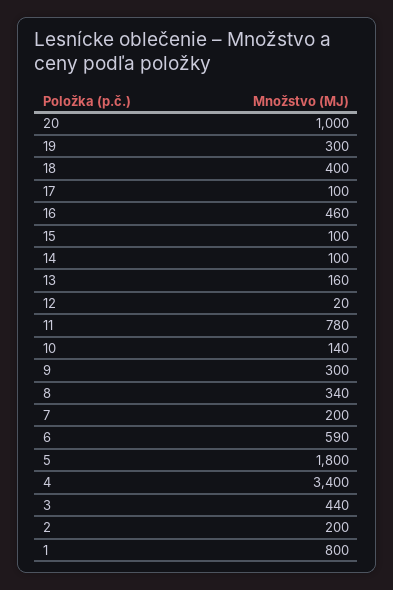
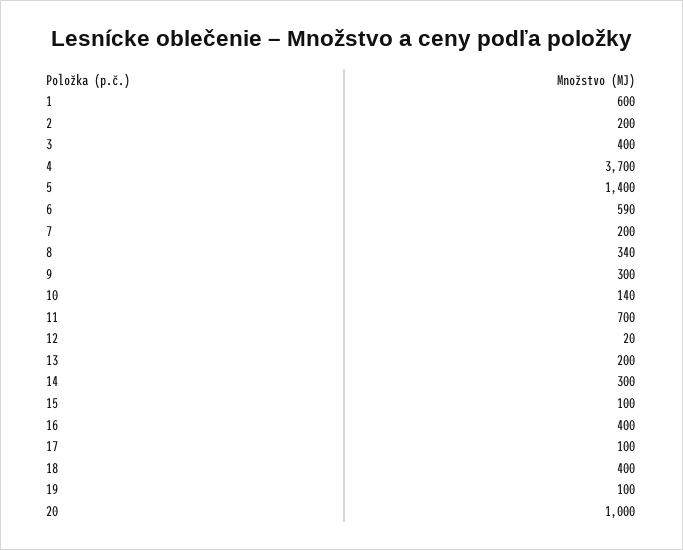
19: 300 -> 100
16: 460 -> 400
14: 100 -> 300
13: 160 -> 200
11: 780 -> 700
5: 1800 -> 1400
4: 3400 -> 3700
3: 440 -> 400
1: 800 -> 600

